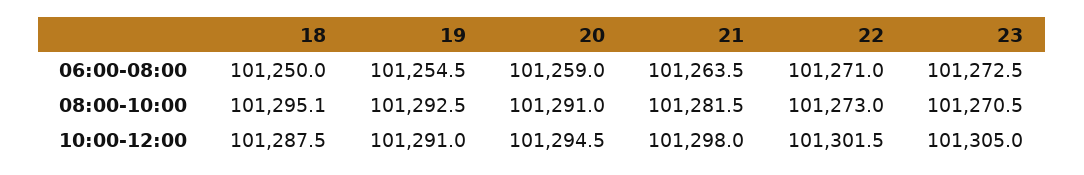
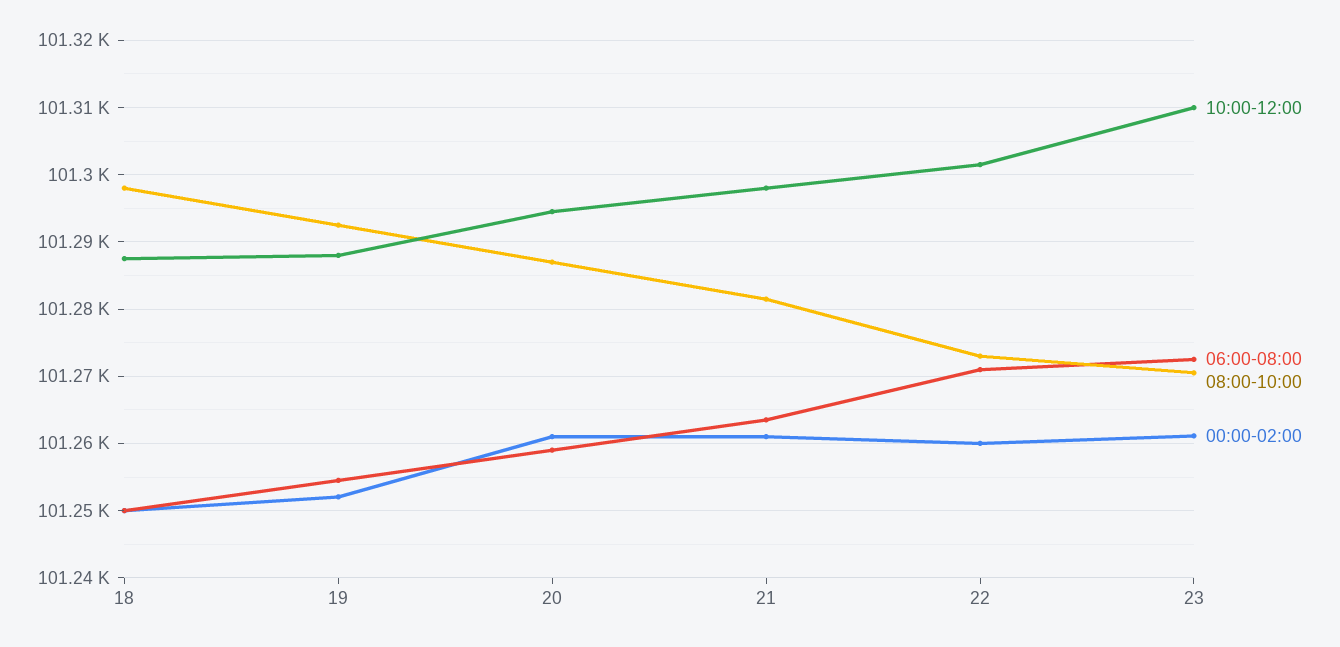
08:00-10:00, 18: 101295.1 -> 101298
08:00-10:00, 20: 101291 -> 101287
10:00-12:00, 19: 101291 -> 101288
10:00-12:00, 23: 101305 -> 101310
00:00-02:00, 18: none -> 101250
00:00-02:00, 19: none -> 101252
00:00-02:00, 20: none -> 101261
00:00-02:00, 21: none -> 101261
00:00-02:00, 22: none -> 101260
00:00-02:00, 23: none -> 101261

